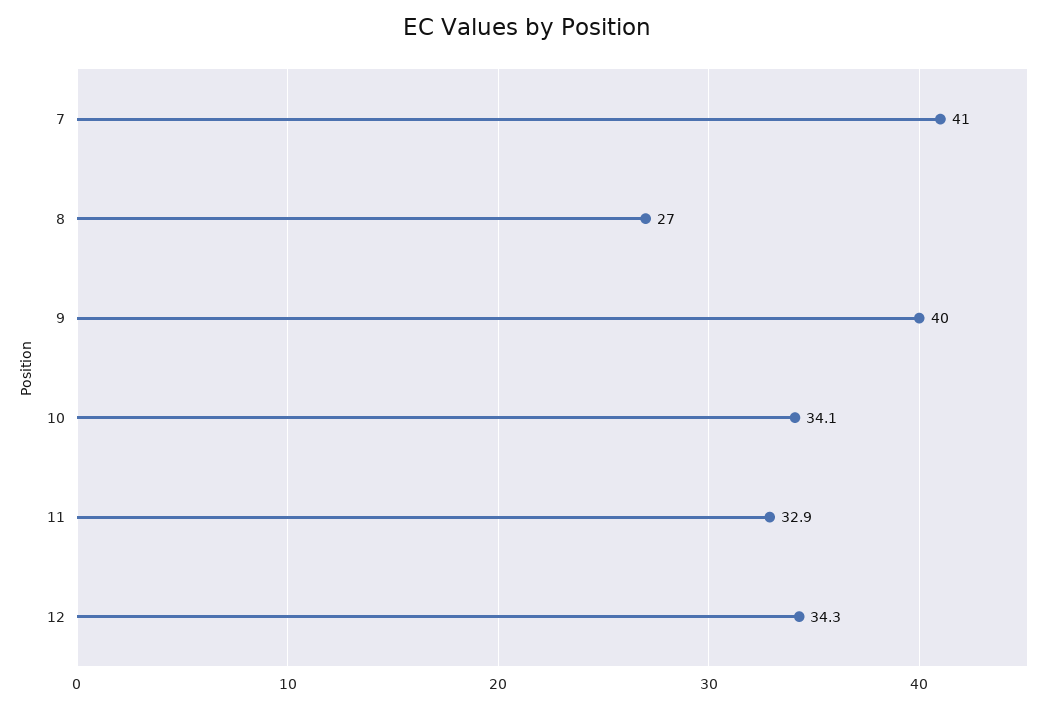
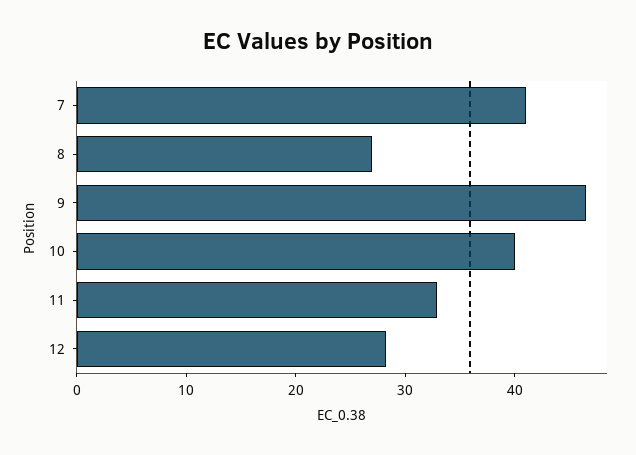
9: 40 -> 46
10: 34.1 -> 40
12: 34.3 -> 28

